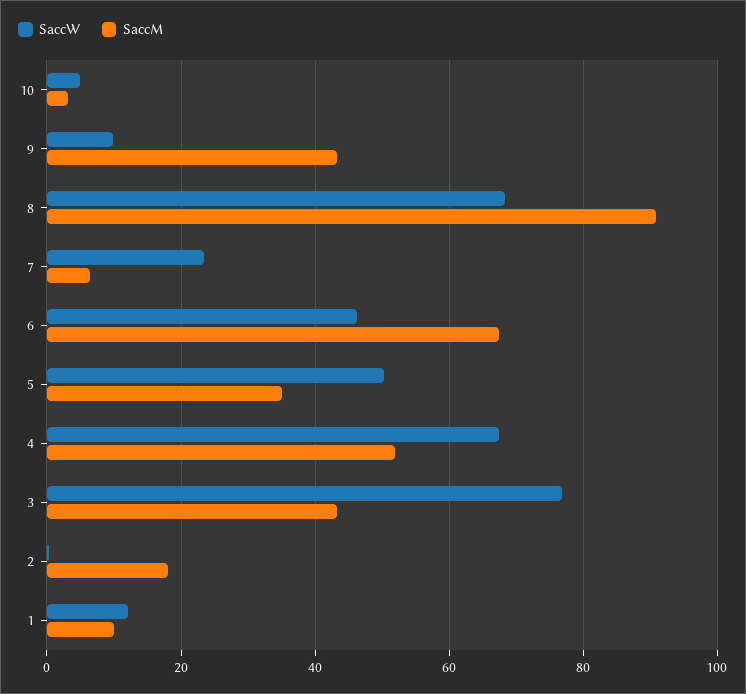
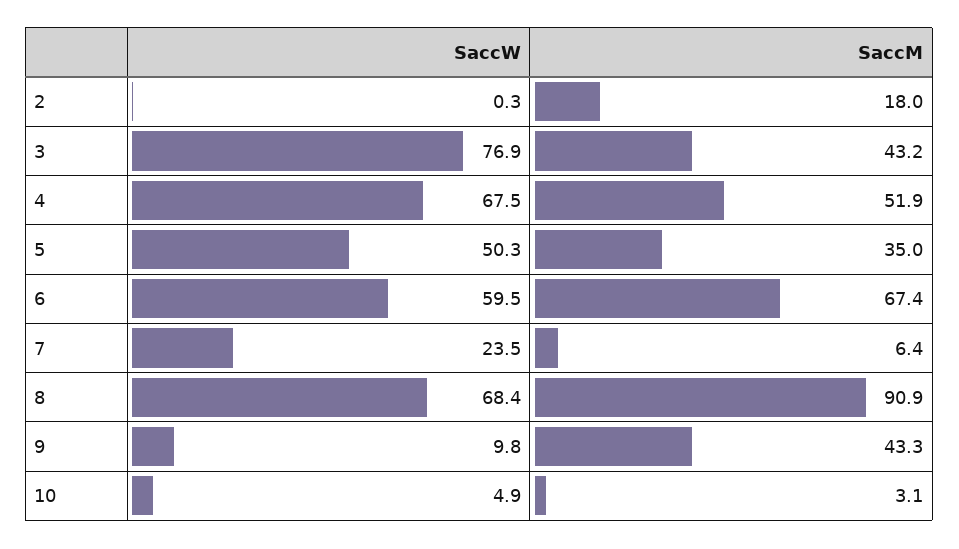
SaccW, 6: 46 -> 59.5
SaccW, 1: 12 -> none
SaccM, 1: 10 -> none

